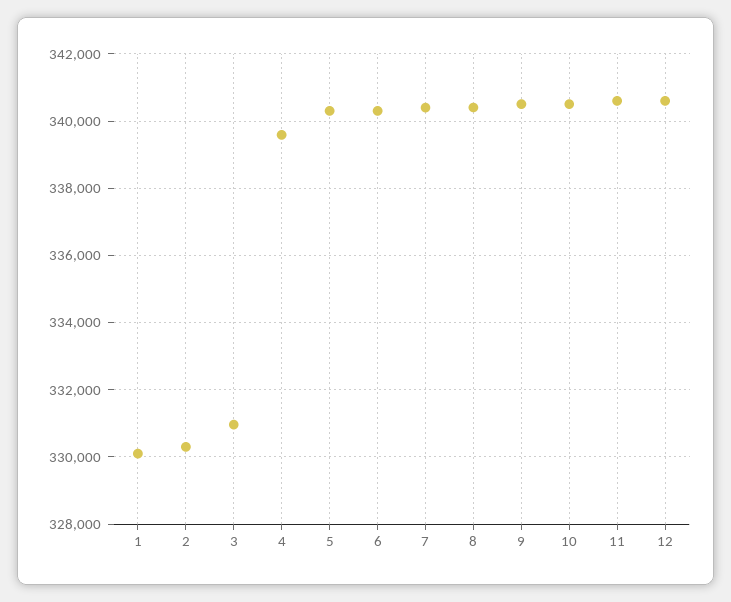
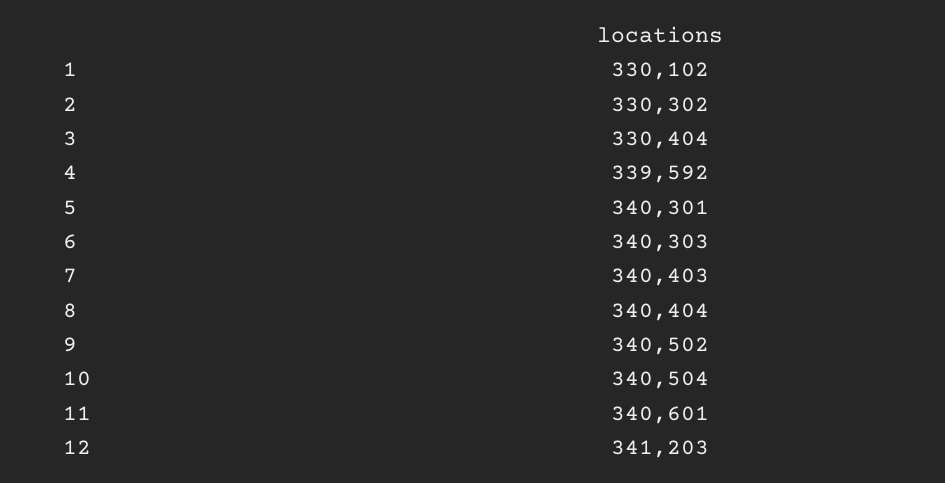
3: 331000 -> 330404
12: 340600 -> 341203

